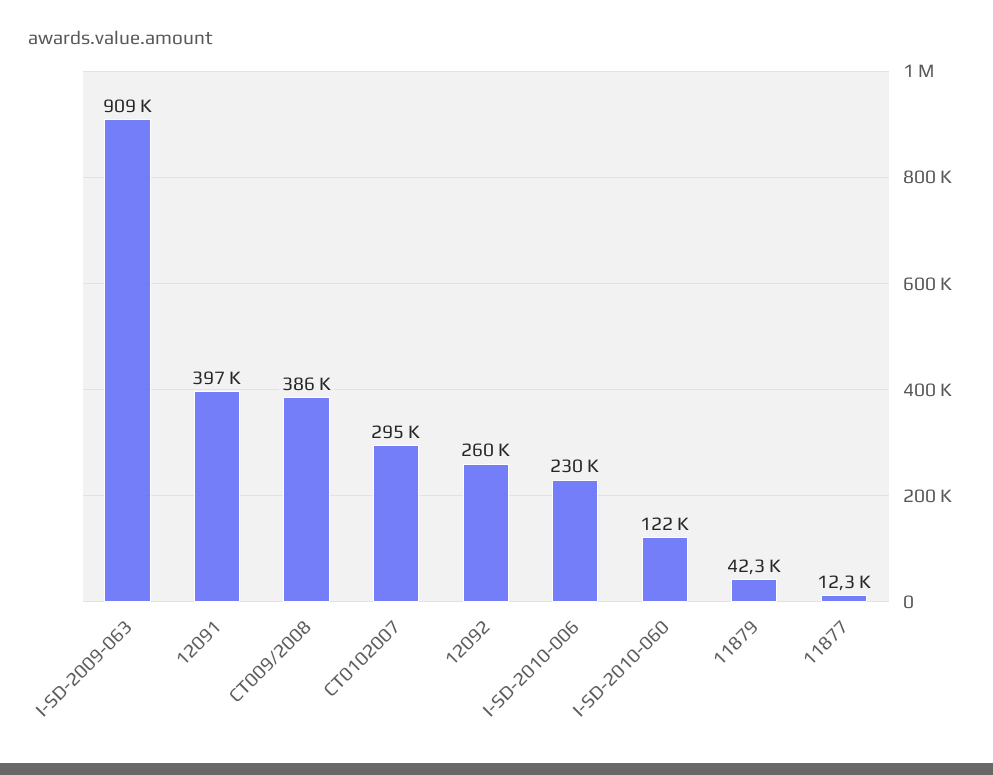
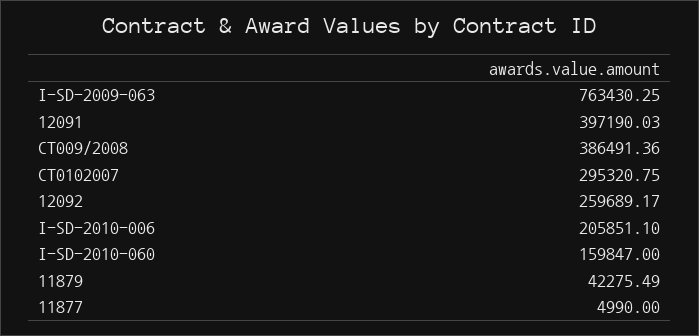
I-SD-2009-063: 909000 -> 763430.25
I-SD-2010-006: 230000 -> 205851.1
I-SD-2010-060: 122000 -> 159847
11877: 12300 -> 4990

